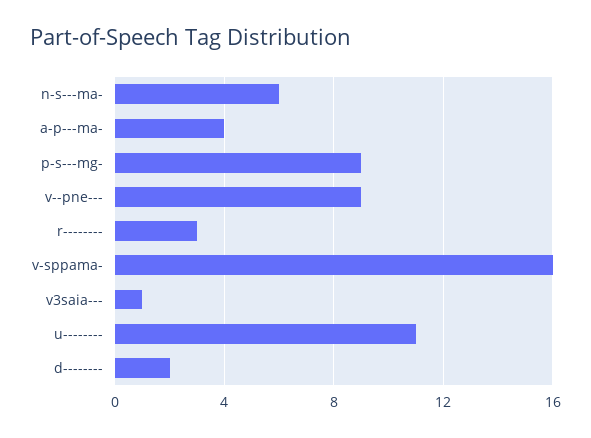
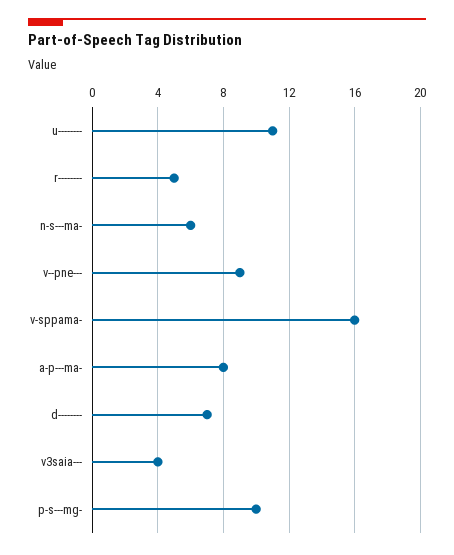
a-p---ma-: 4 -> 8
p-s---mg-: 9 -> 10
r--------: 3 -> 5
v3saia---: 1 -> 4
d--------: 2 -> 7

